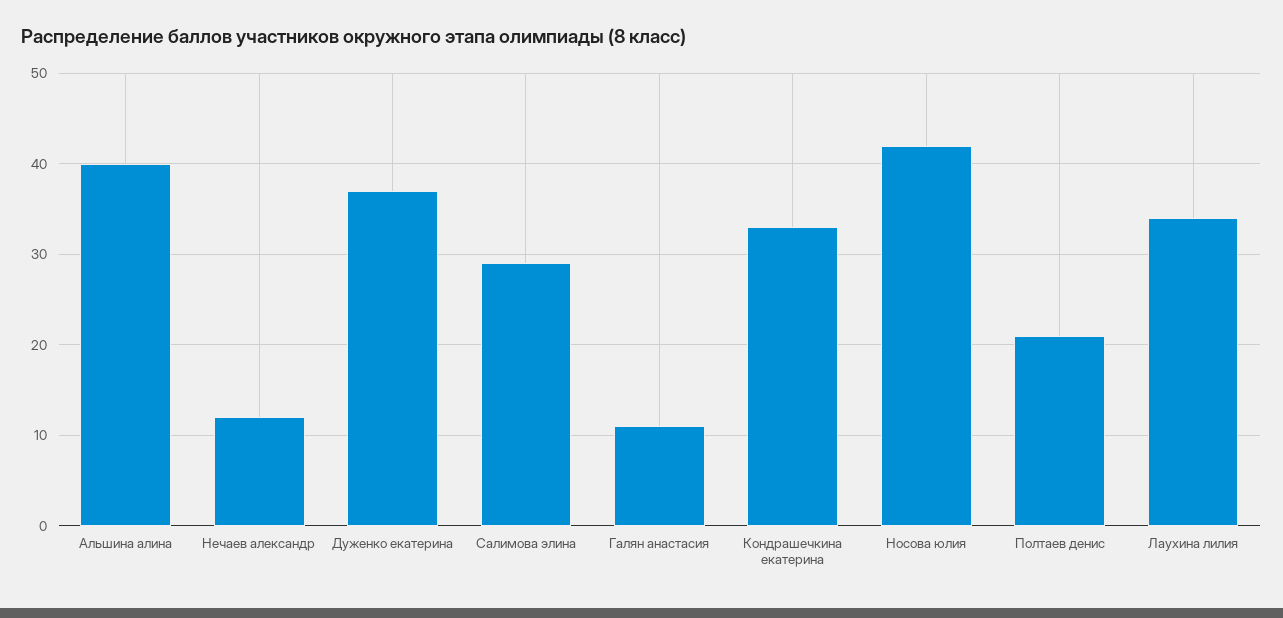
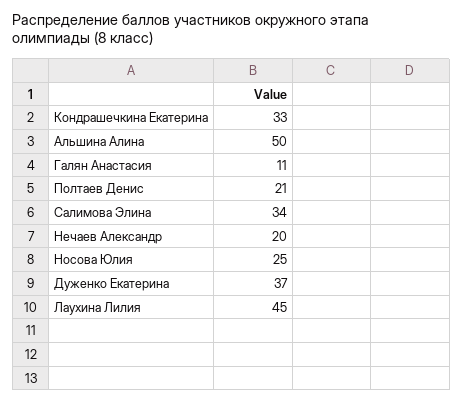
Альшина алина: 40 -> 50
Нечаев александр: 12 -> 20
Салимова элина: 29 -> 34
Носова юлия: 42 -> 25
Лаухина лилия: 34 -> 45

